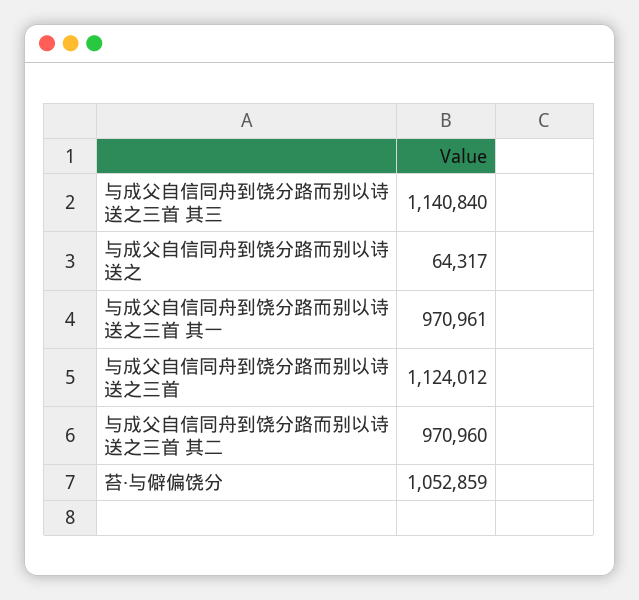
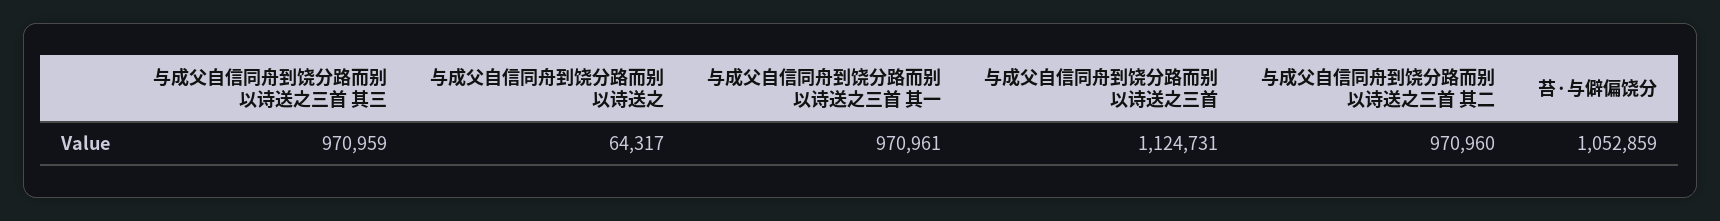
与成父自信同舟到饶分路而别以诗送之三首 其三: 1140840 -> 970959
与成父自信同舟到饶分路而别以诗送之三首: 1124012 -> 1124731

